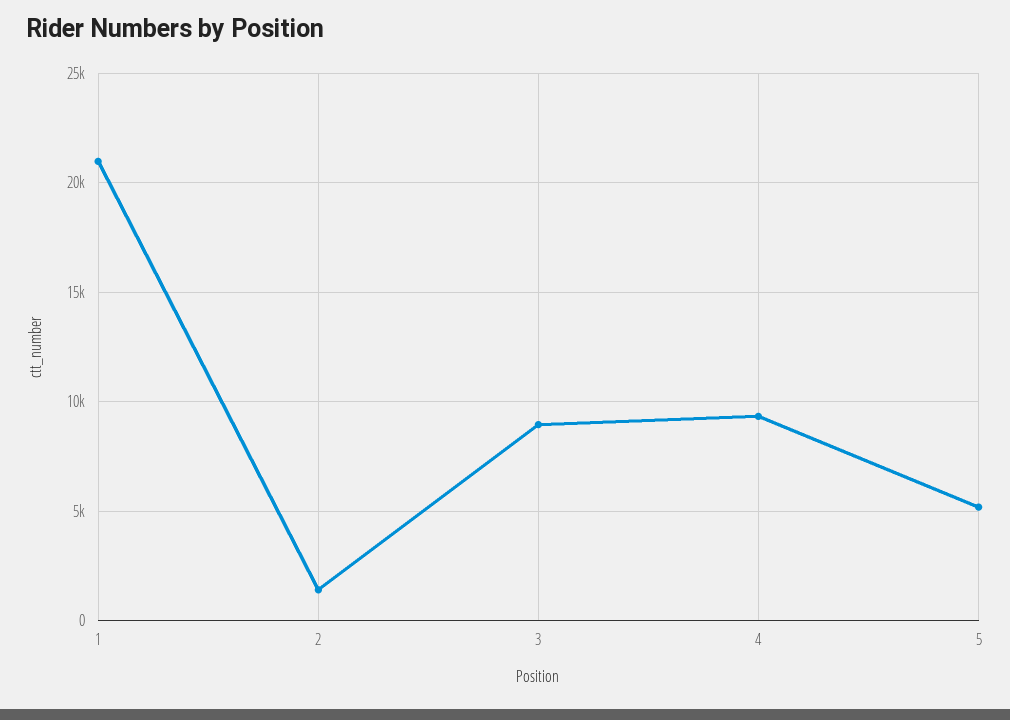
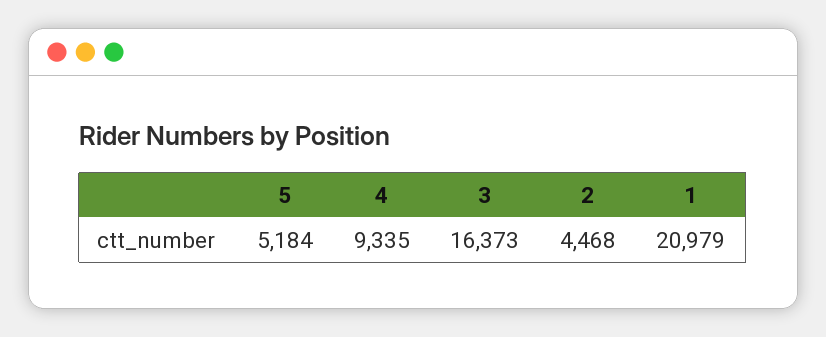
2: 1500 -> 4468
3: 9000 -> 16373

